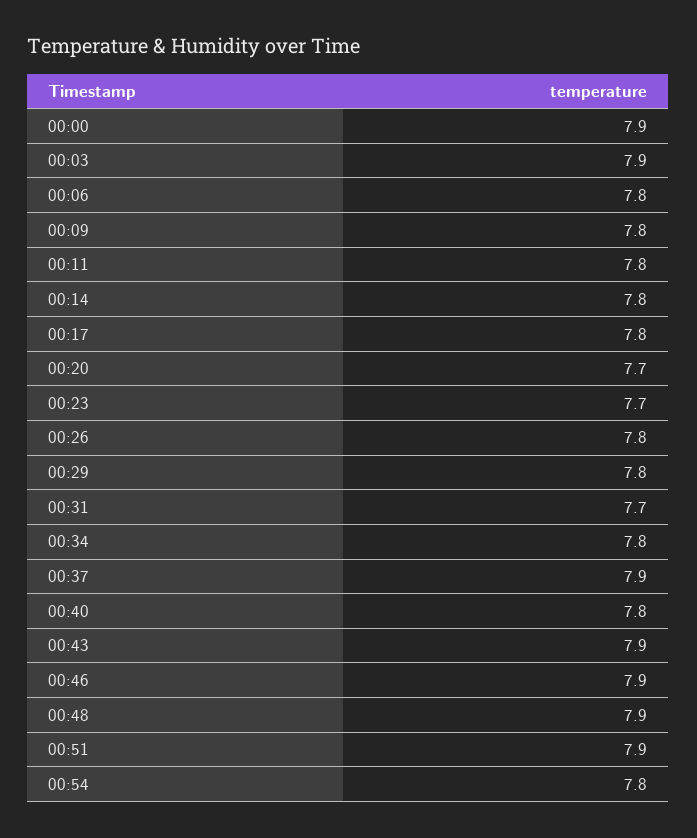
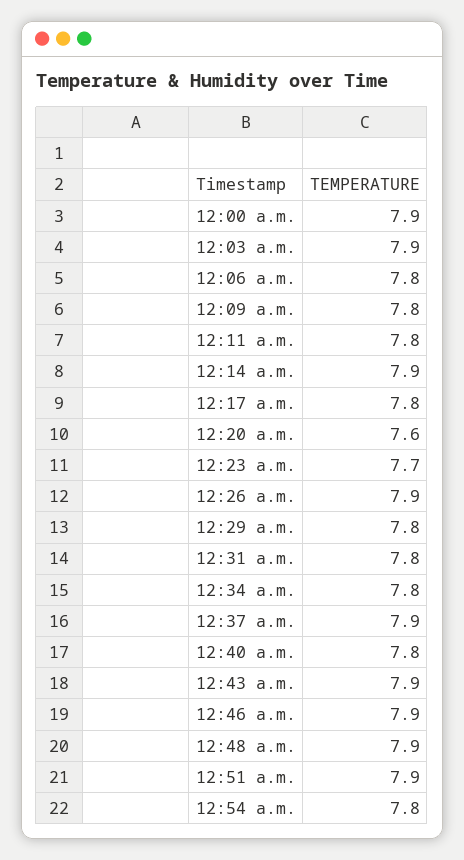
00:14: 7.8 -> 7.9
00:20: 7.7 -> 7.6
00:26: 7.8 -> 7.9
00:31: 7.7 -> 7.8

